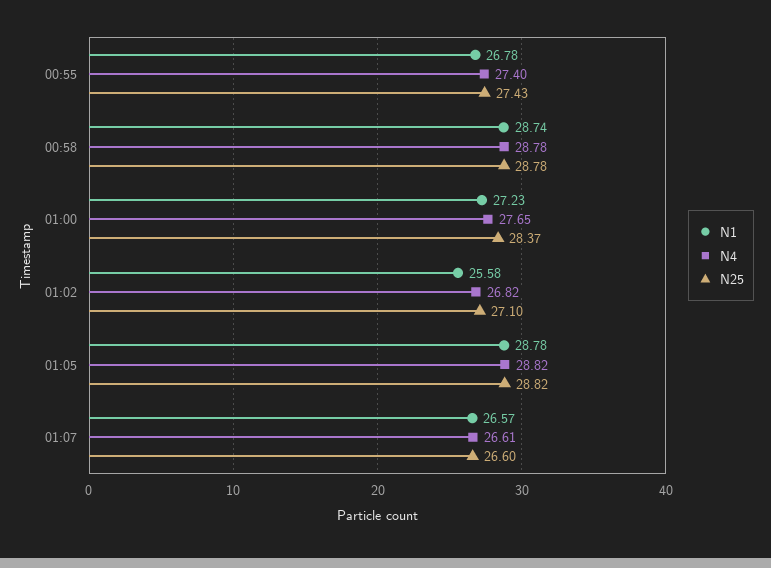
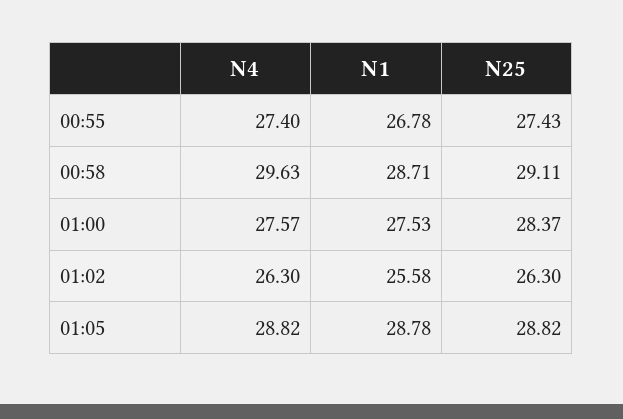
N1, 00:58: 28.74 -> 28.71
N4, 00:58: 28.78 -> 29.63
N25, 00:58: 28.78 -> 29.11
N1, 01:00: 27.23 -> 27.53
N4, 01:00: 27.65 -> 27.57
N4, 01:02: 26.82 -> 26.3
N25, 01:02: 27.1 -> 26.3
N1, 01:07: 26.57 -> none
N4, 01:07: 26.61 -> none
N25, 01:07: 26.6 -> none

